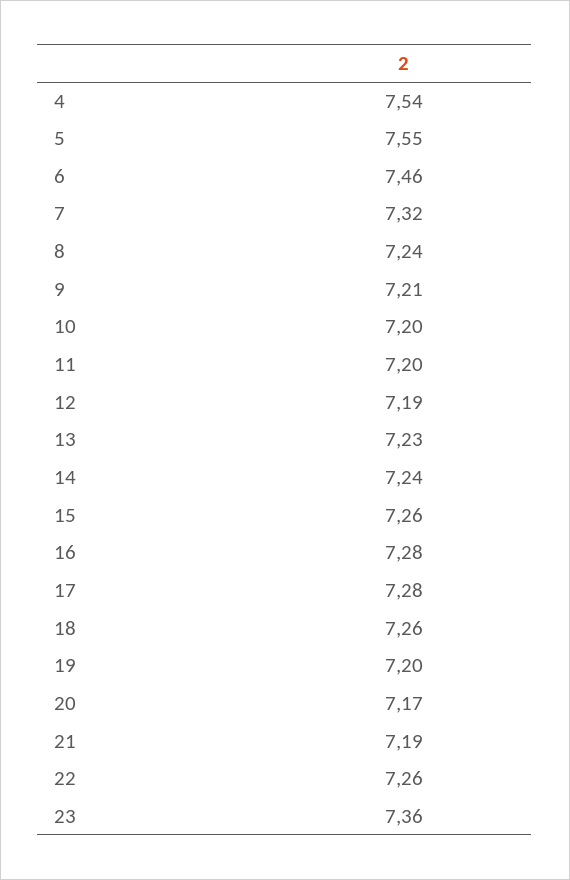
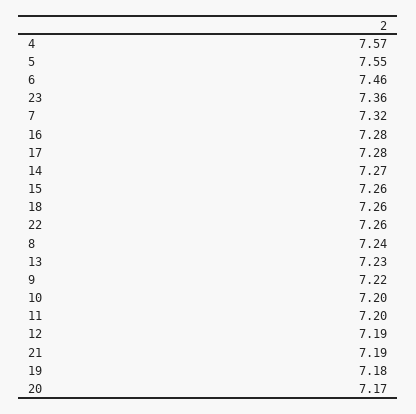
4: 7.54 -> 7.57
9: 7.21 -> 7.22
14: 7.24 -> 7.27
19: 7.2 -> 7.18

